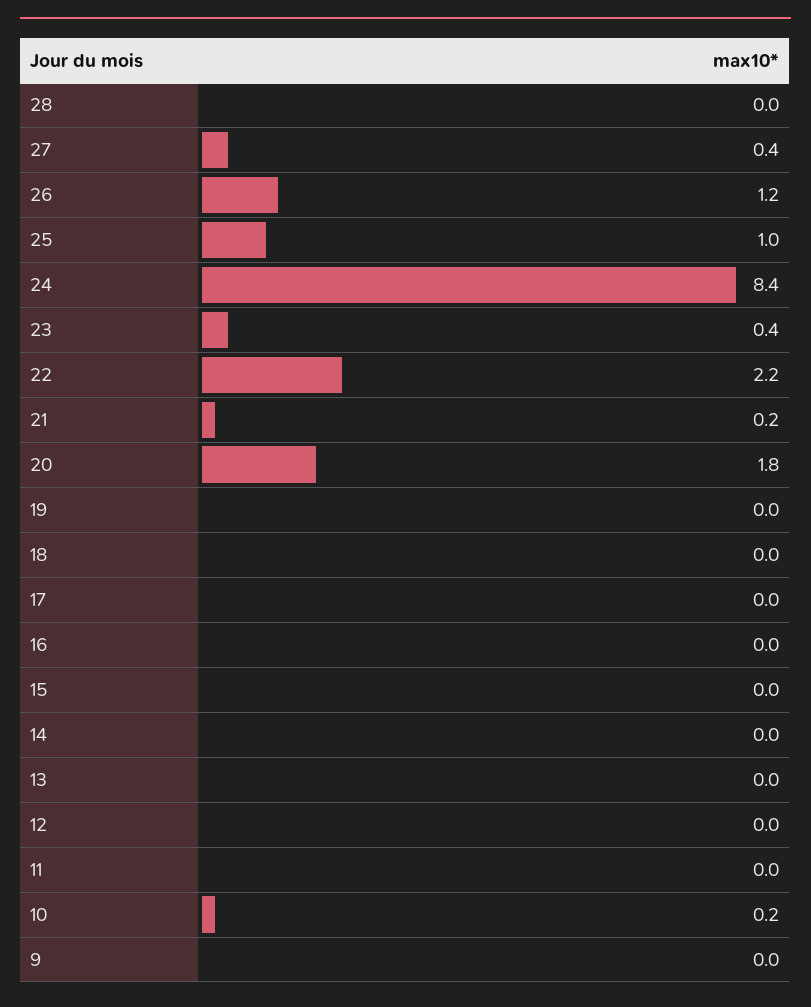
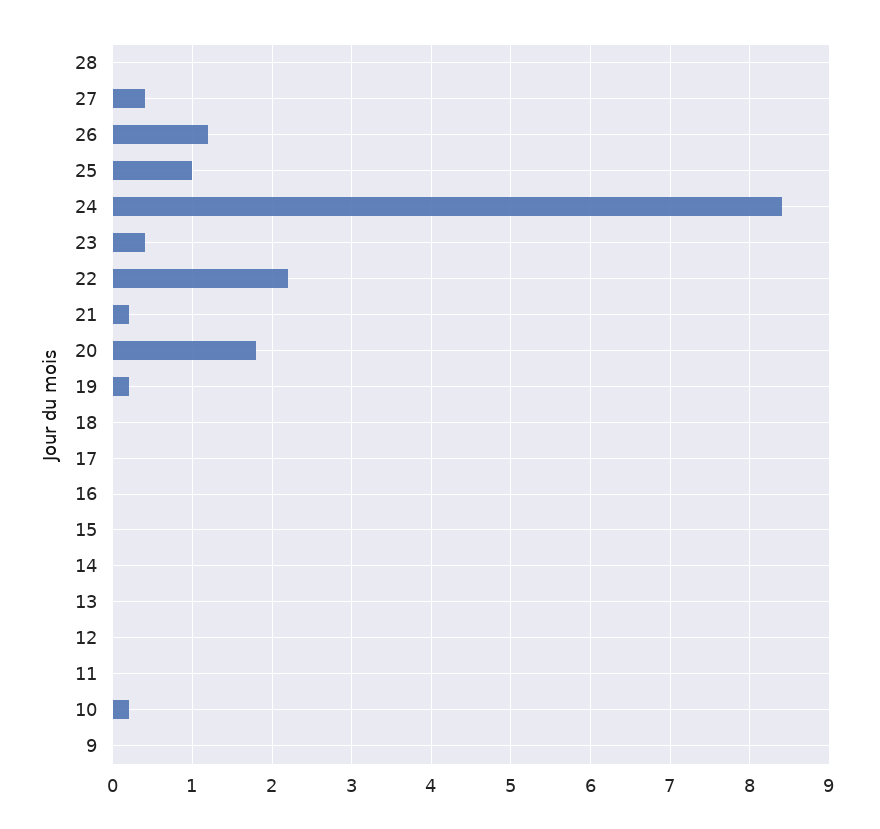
19: 0 -> 0.2

